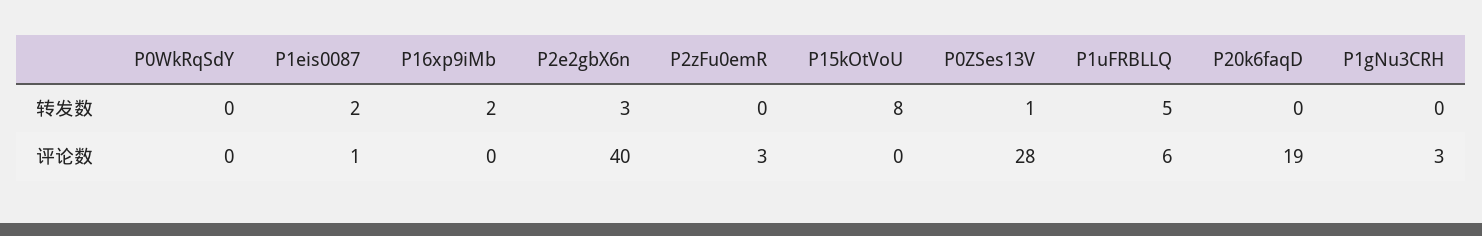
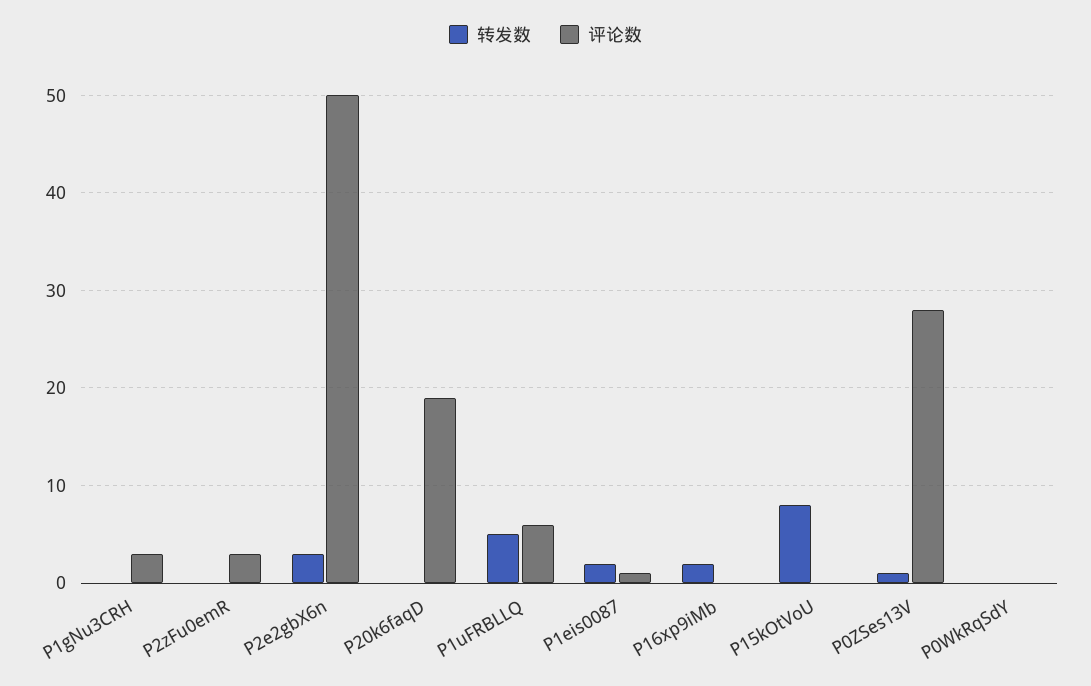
评论数, P2e2gbX6n: 40 -> 50

